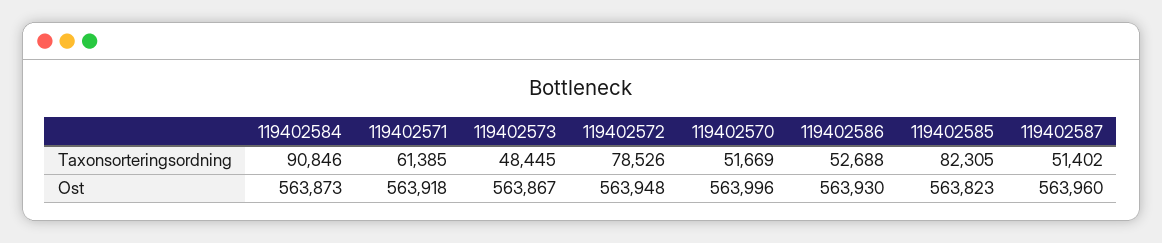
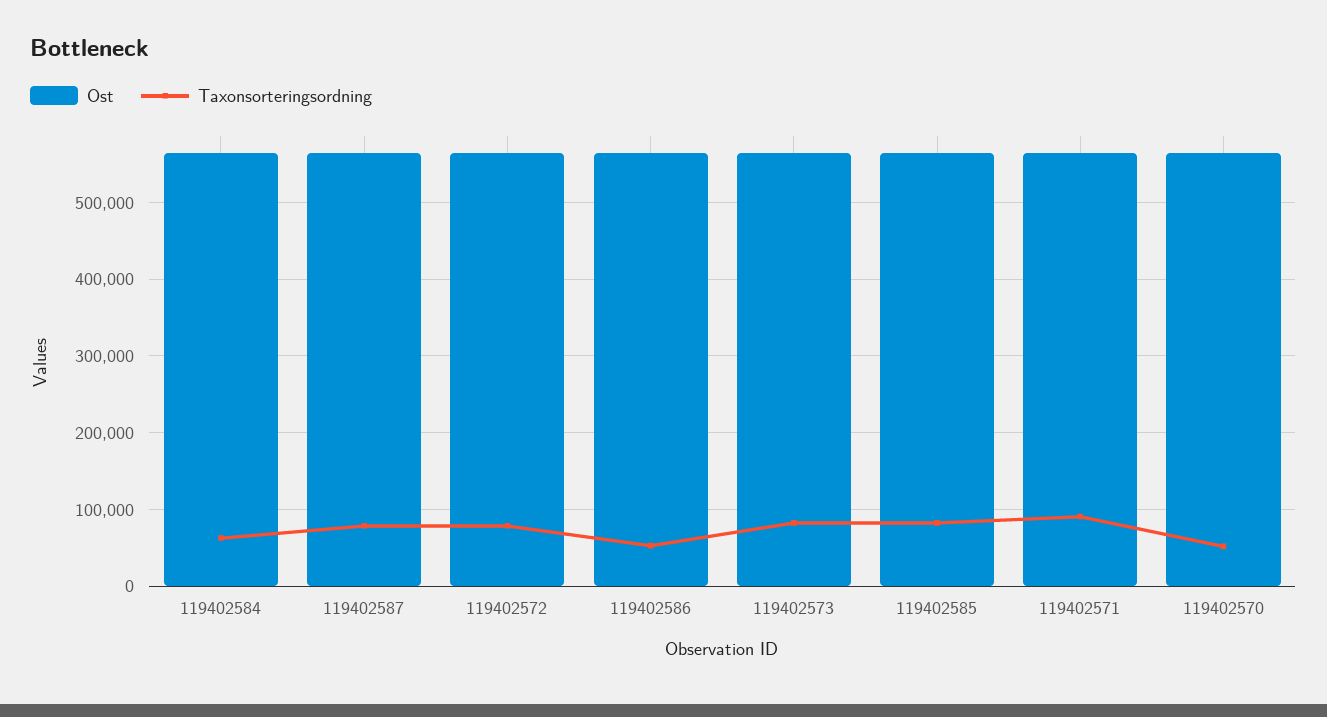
Taxonsorteringsordning, 119402584: 90846 -> 60000
Taxonsorteringsordning, 119402571: 61385 -> 90000
Taxonsorteringsordning, 119402573: 48445 -> 80000
Taxonsorteringsordning, 119402587: 51402 -> 80000

